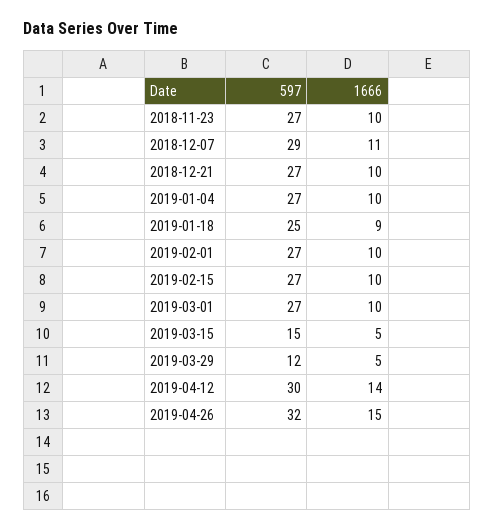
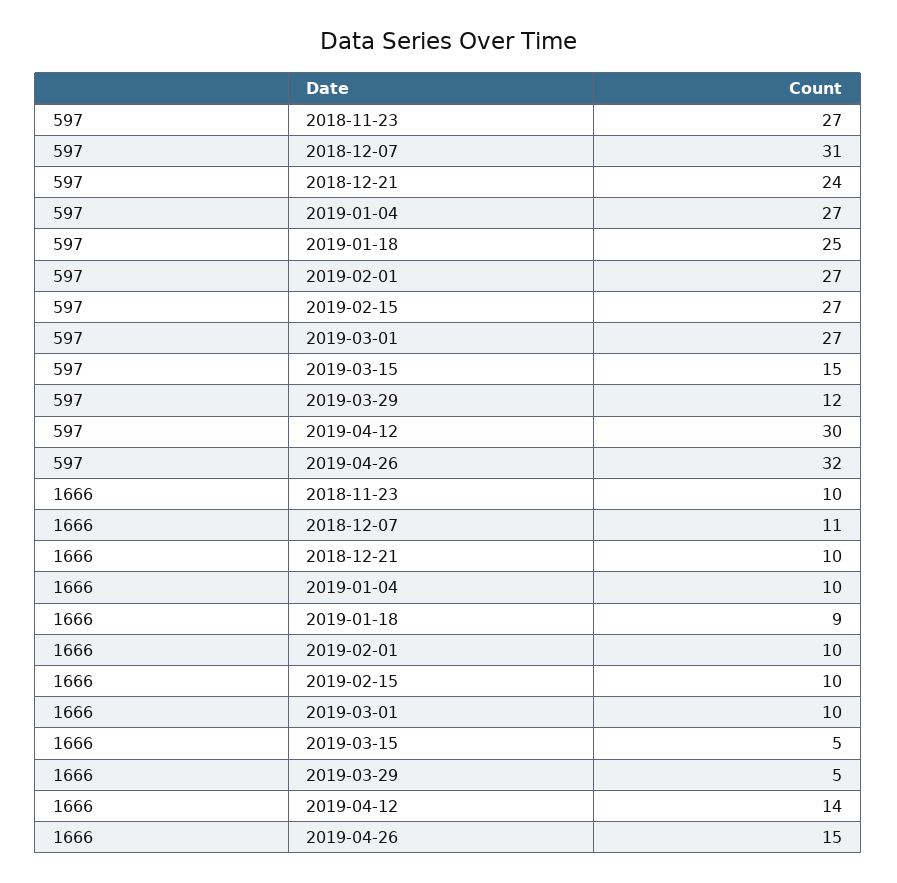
597, 2018-12-07: 29 -> 31
597, 2018-12-21: 27 -> 24

